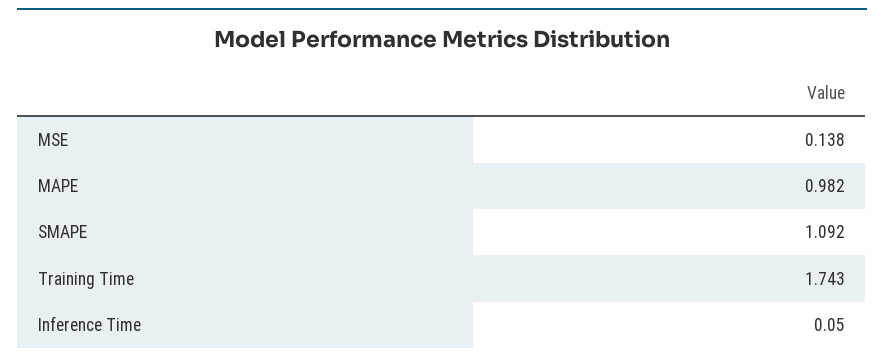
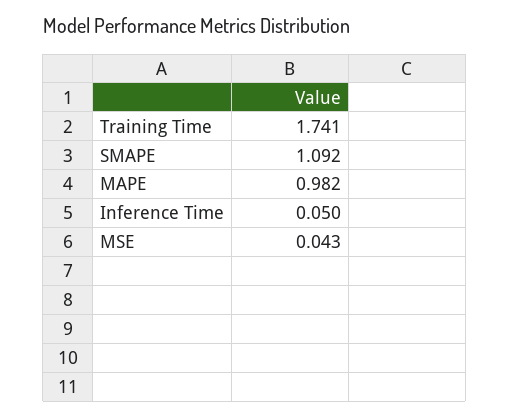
MSE: 0.138 -> 0.043
Training Time: 1.743 -> 1.741

